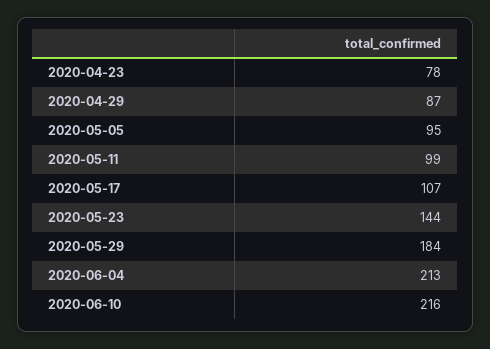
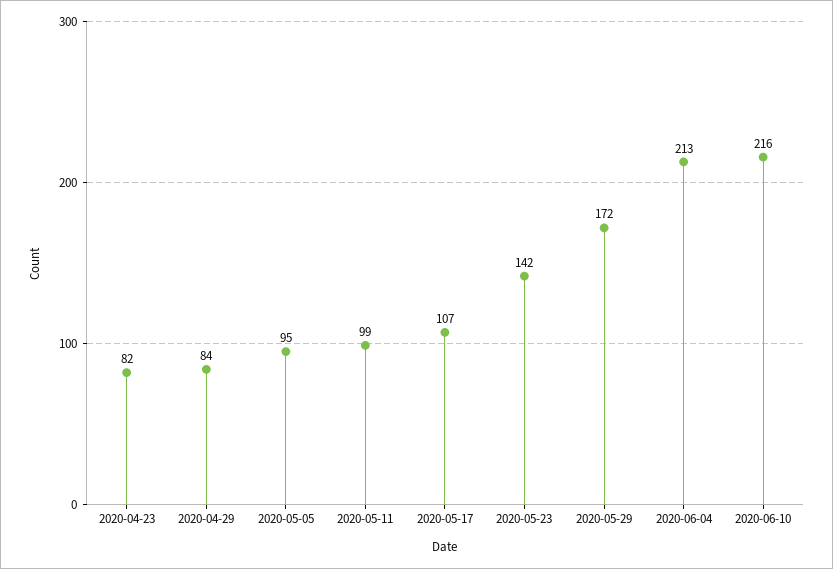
2020-04-23: 78 -> 82
2020-04-29: 87 -> 84
2020-05-23: 144 -> 142
2020-05-29: 184 -> 172

